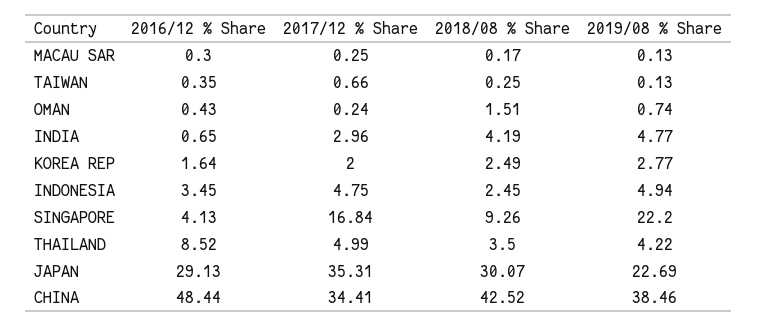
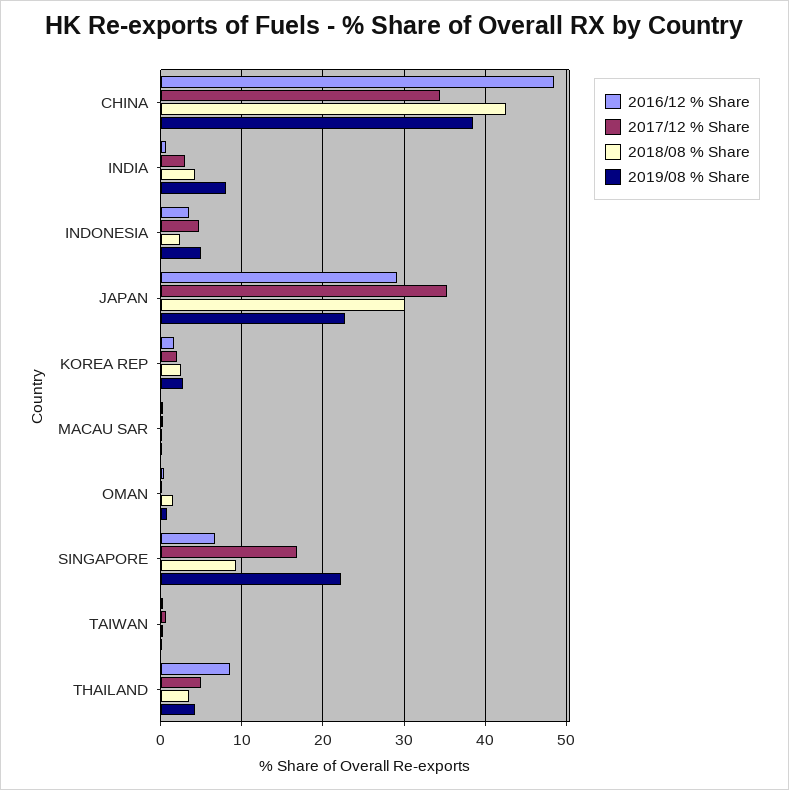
2019/08 % Share, INDIA: 4.77 -> 8
2016/12 % Share, SINGAPORE: 4.13 -> 7

